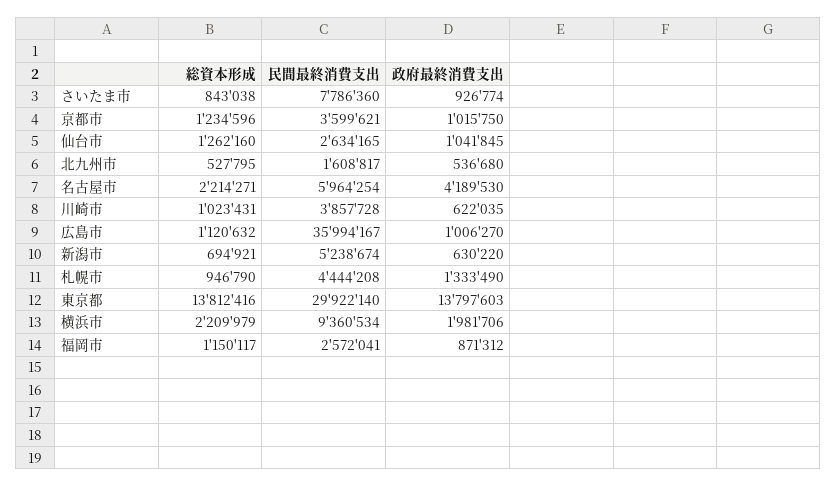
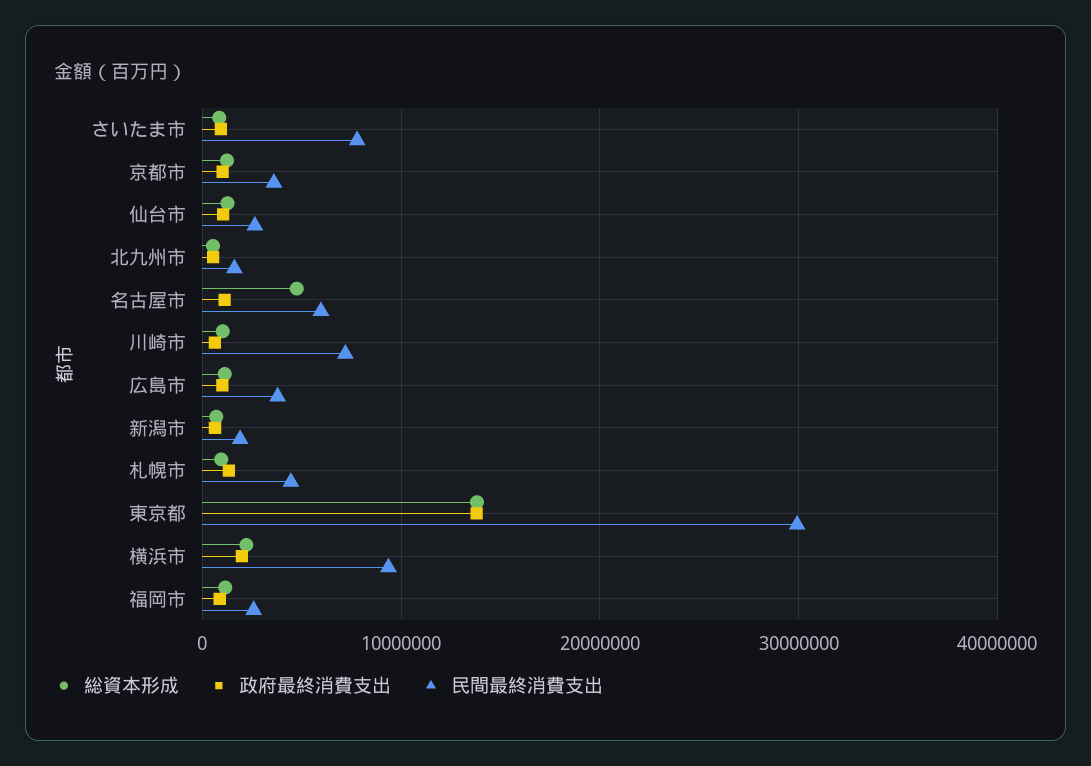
総資本形成, 名古屋市: 2214271 -> 5000000
政府最終消費支出, 名古屋市: 4189530 -> 1000000
民間最終消費支出, 川崎市: 3857728 -> 7000000
民間最終消費支出, 広島市: 35994167 -> 4000000
民間最終消費支出, 新潟市: 5238674 -> 2000000

